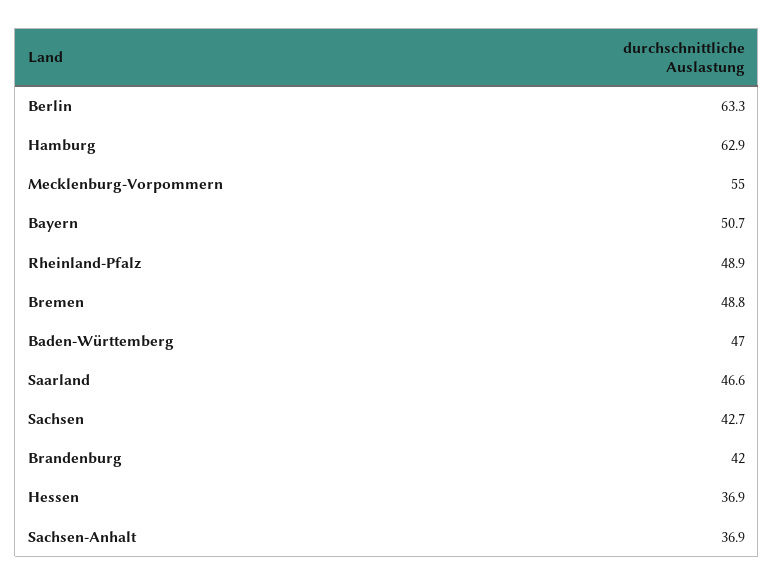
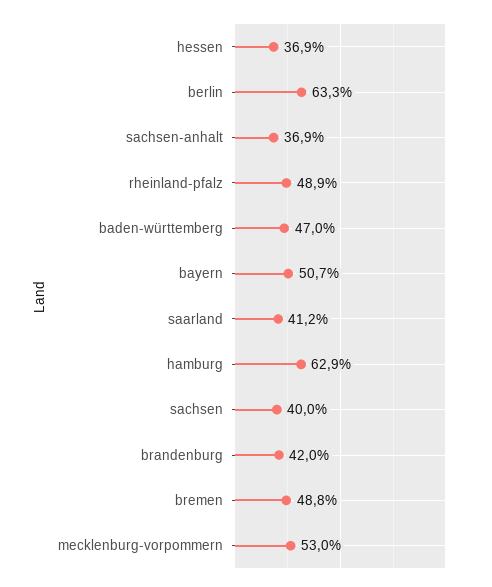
Mecklenburg-Vorpommern: 55 -> 53
Saarland: 46.6 -> 41.2
Sachsen: 42.7 -> 40

